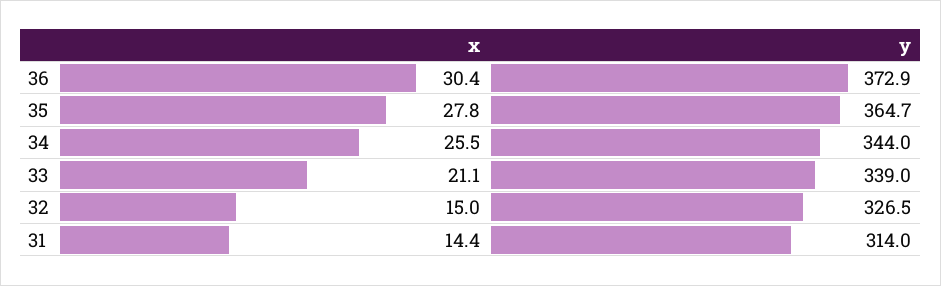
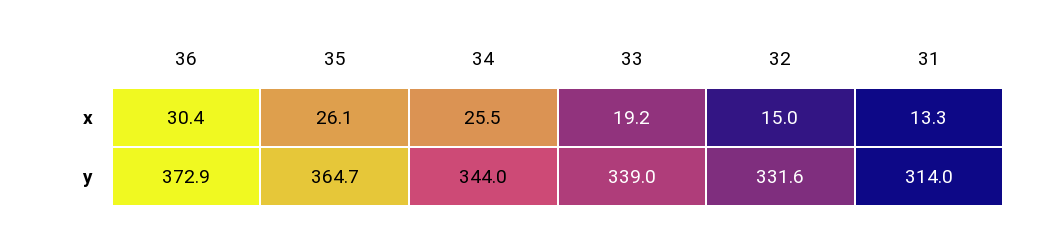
x, 35: 27.8 -> 26.1
x, 33: 21.1 -> 19.2
y, 32: 326.5 -> 331.6
x, 31: 14.4 -> 13.3

